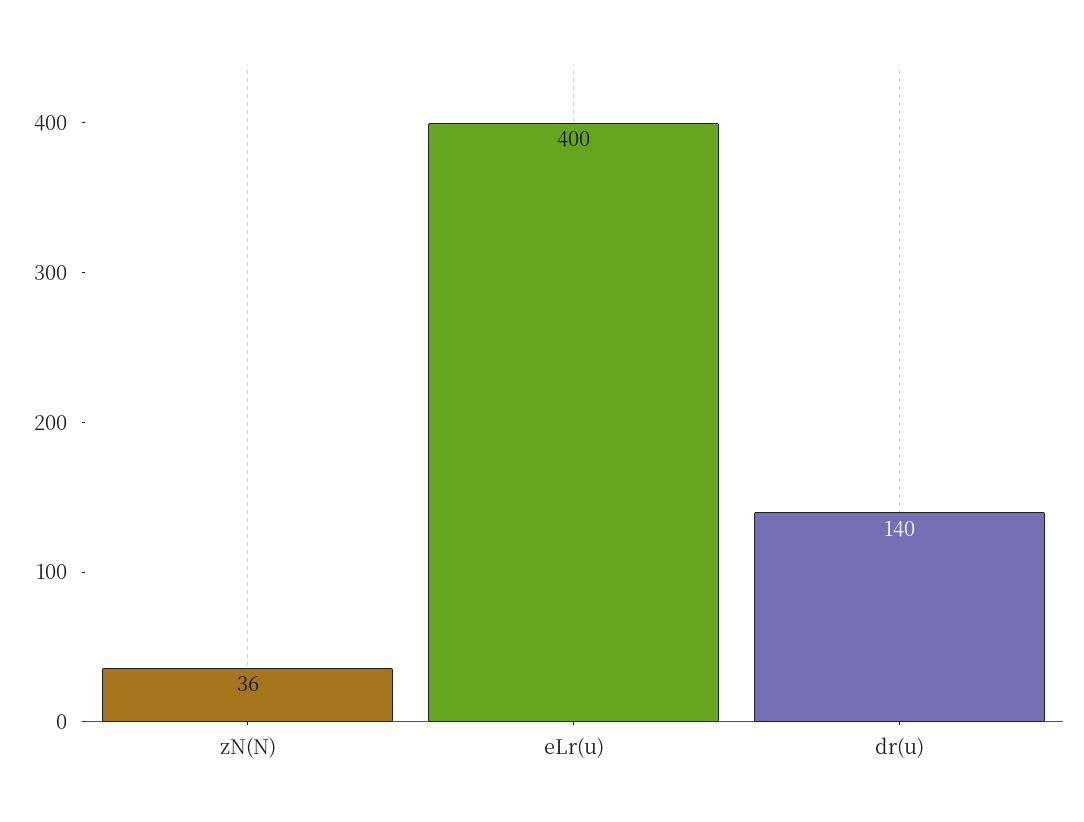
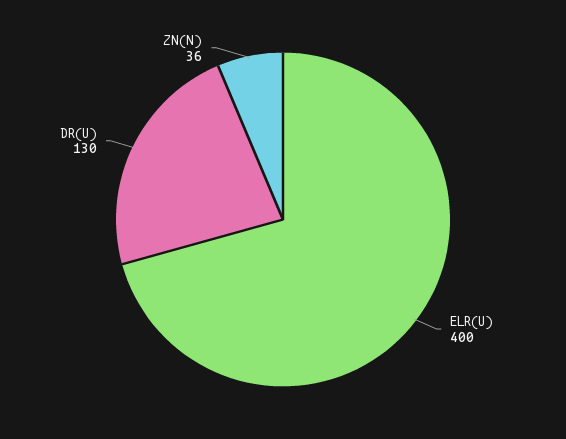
dr(u): 140 -> 130

